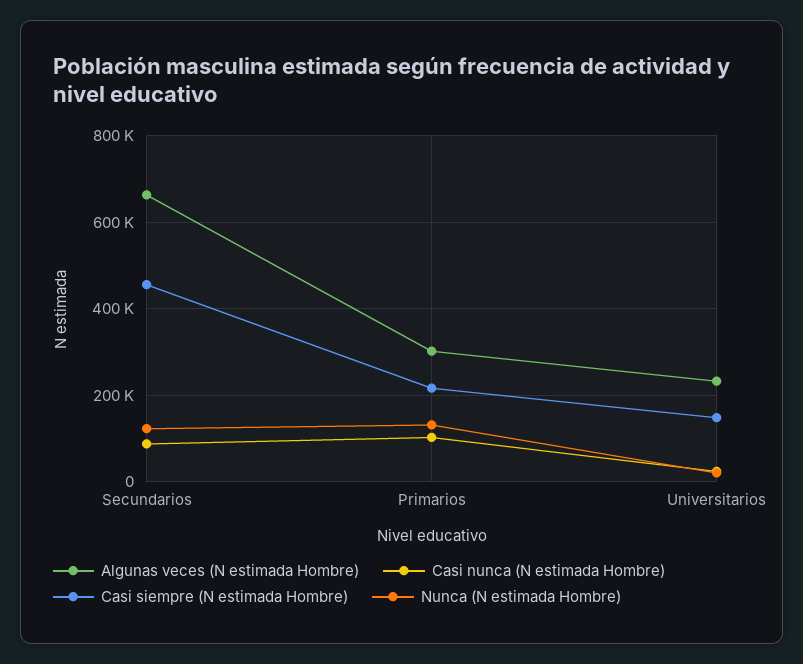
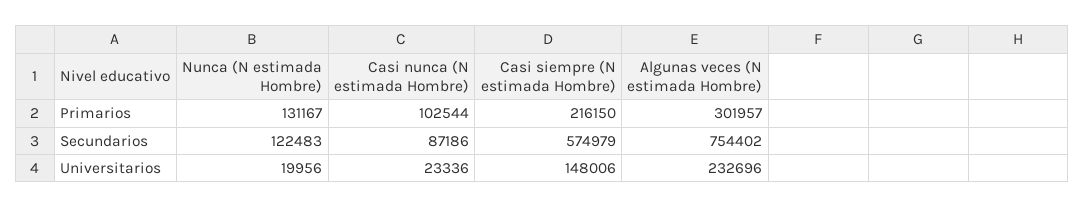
Algunas veces (N estimada Hombre), Secundarios: 660000 -> 754402
Casi siempre (N estimada Hombre), Secundarios: 460000 -> 574979

